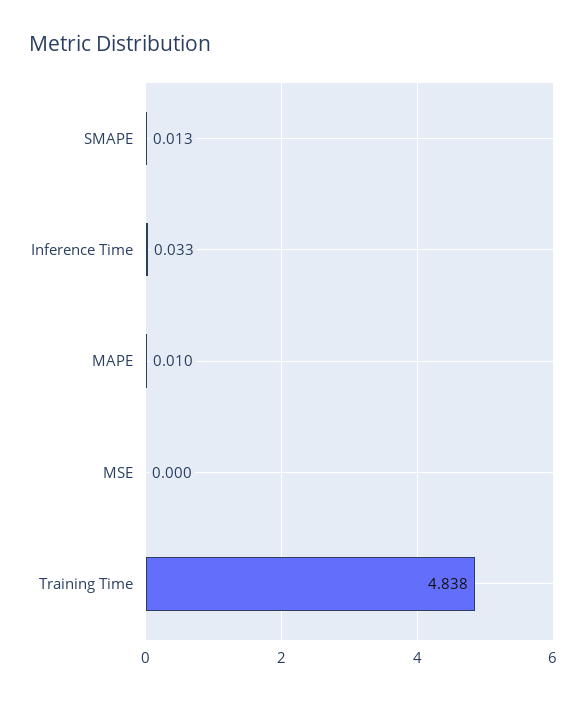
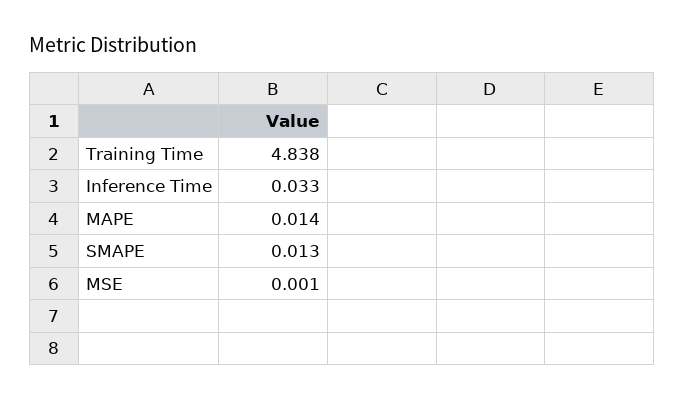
MAPE: 0.01 -> 0.014
MSE: 0 -> 0.001

